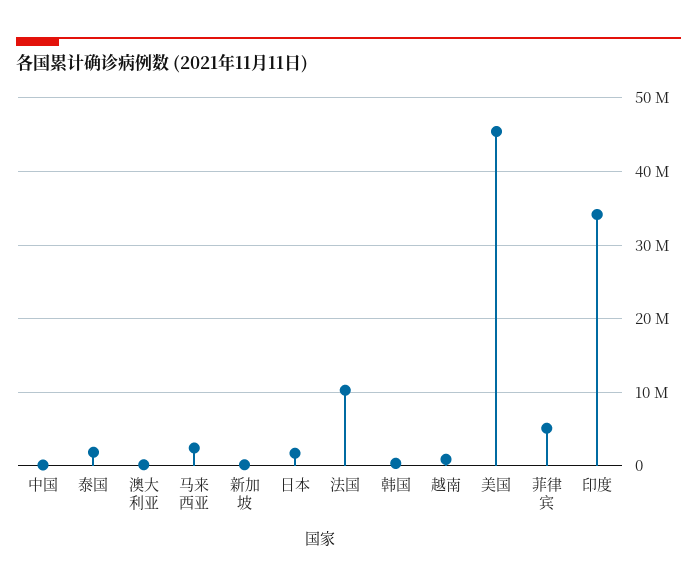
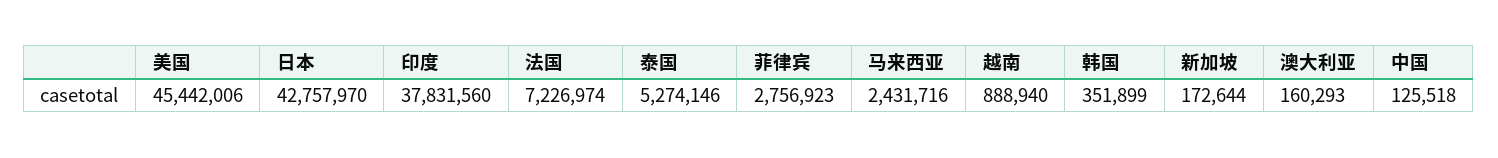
泰国: 2000000 -> 5274146
日本: 2000000 -> 42757970
法国: 10000000 -> 7226974
菲律宾: 5000000 -> 2756923
印度: 34000000 -> 37831560

